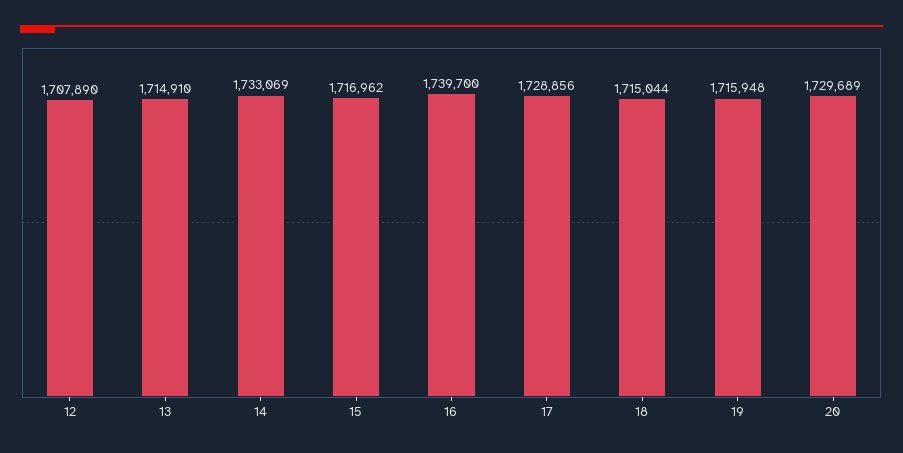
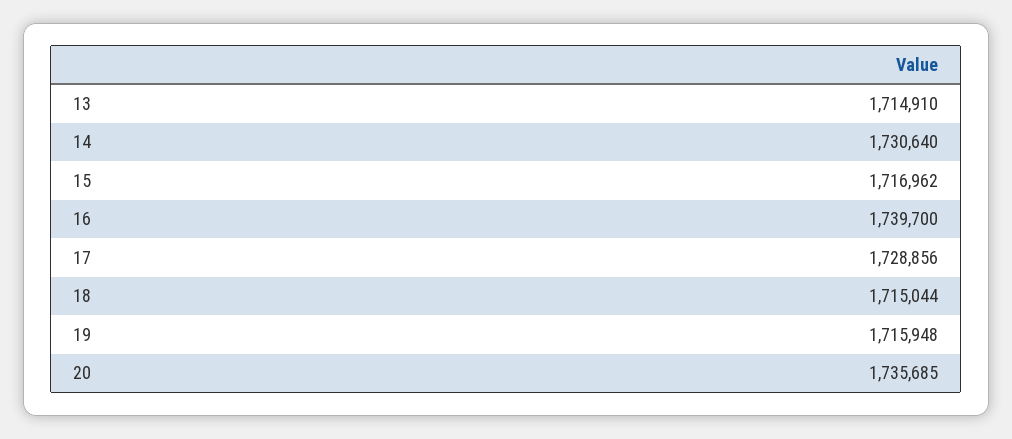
12: 1707890 -> none
14: 1733069 -> 1730640
20: 1729689 -> 1735685

